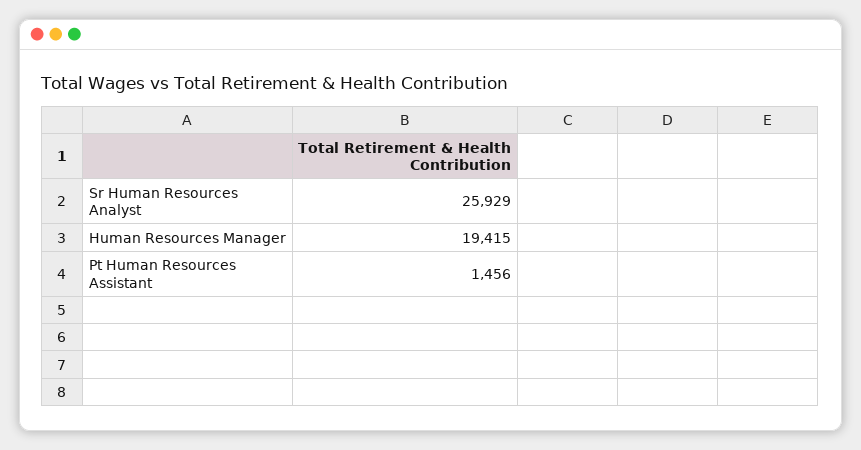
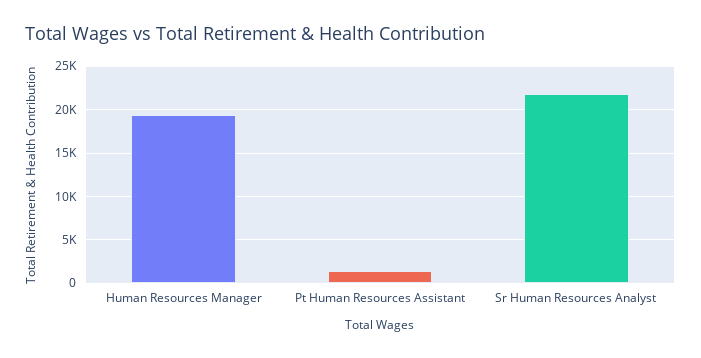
Sr Human Resources Analyst: 25929 -> 22000

